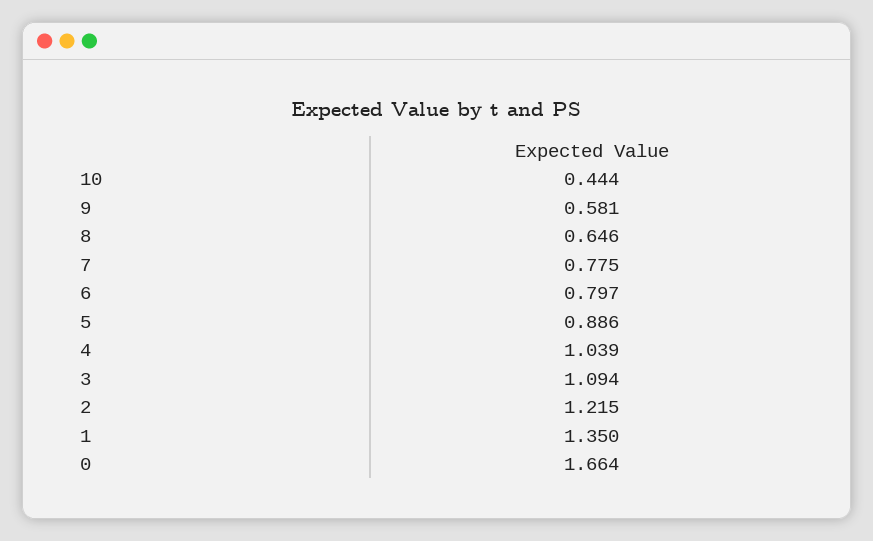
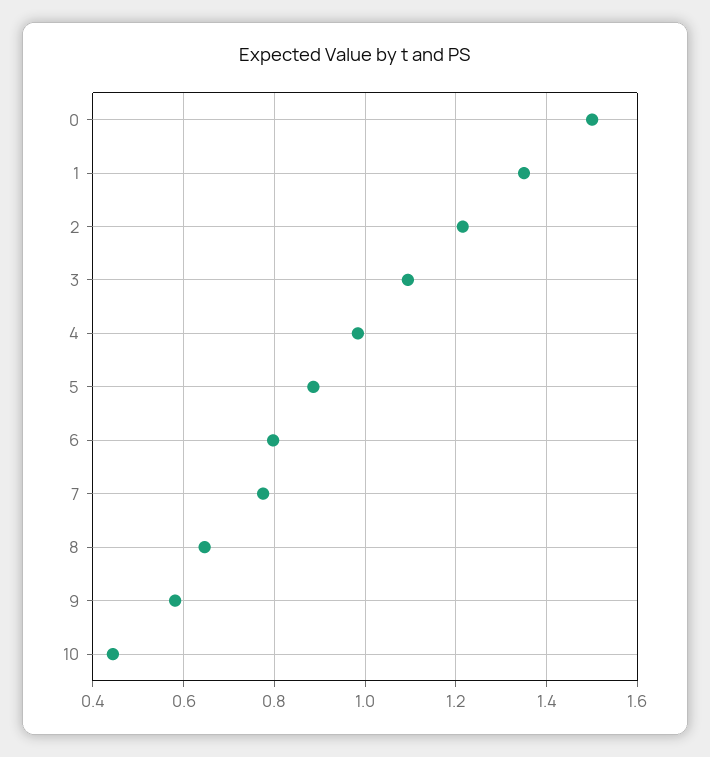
4: 1.039 -> 0.98
0: 1.664 -> 1.5

